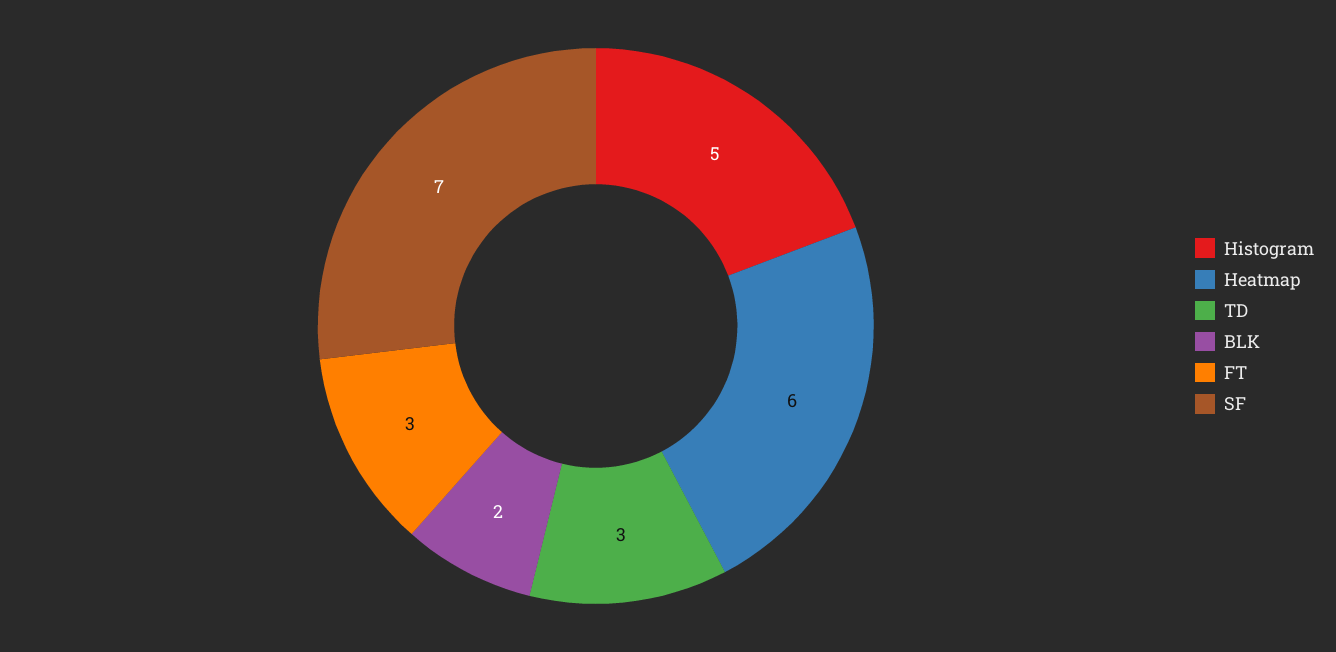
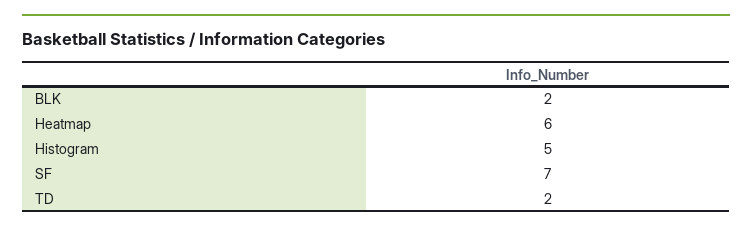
TD: 3 -> 2
FT: 3 -> none

